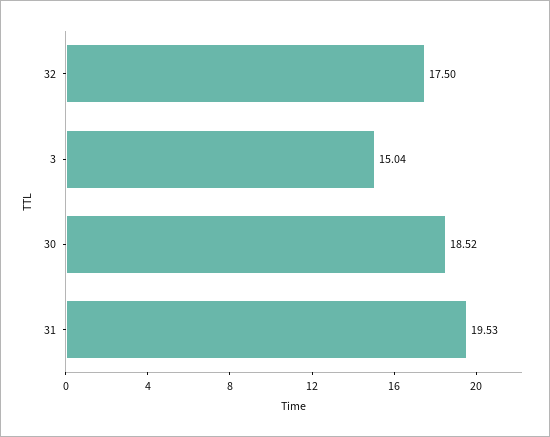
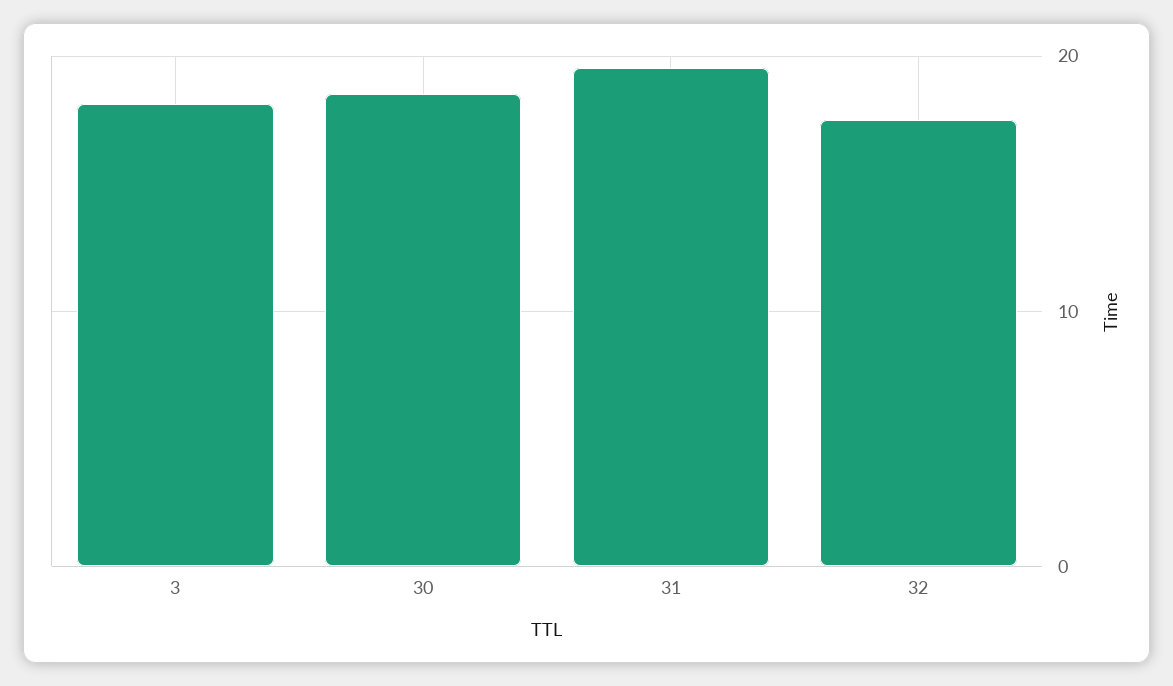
3: 15.04 -> 18

